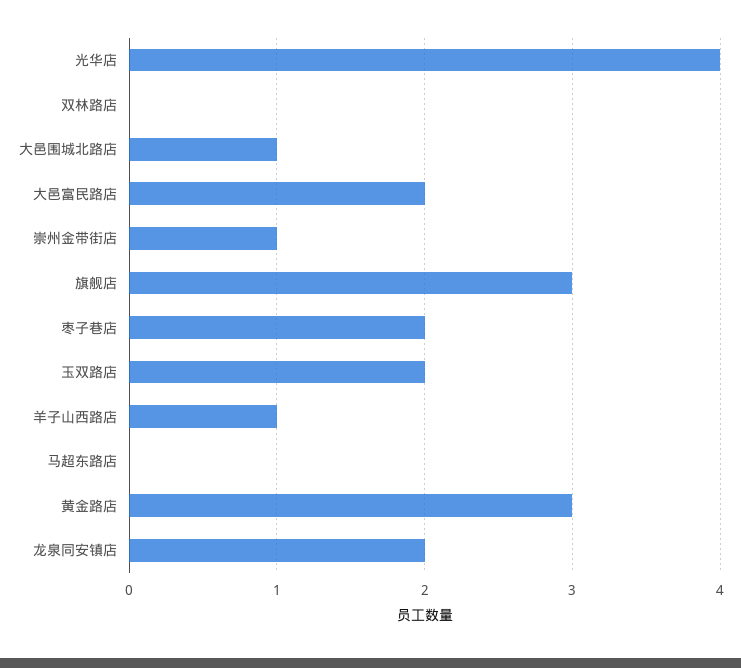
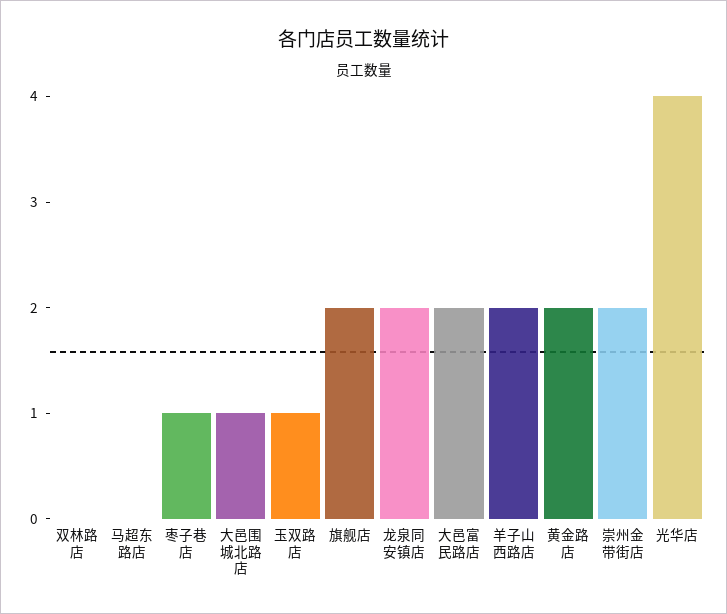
崇州金带街店: 1 -> 2
旗舰店: 3 -> 2
枣子巷店: 2 -> 1
玉双路店: 2 -> 1
羊子山西路店: 1 -> 2
黄金路店: 3 -> 2

